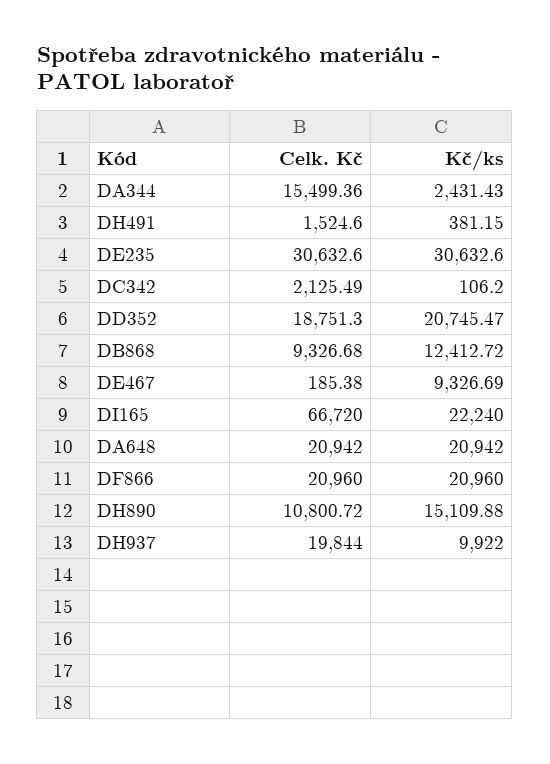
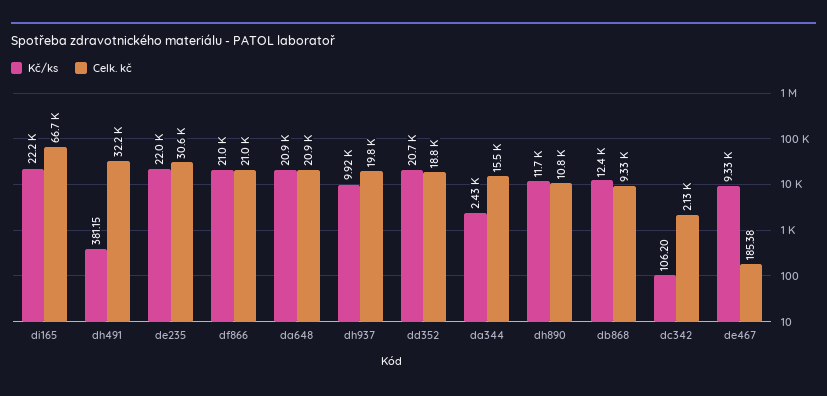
Celk. Kč, DH491: 1524.6 -> 32200
Kč/ks, DE235: 30632.6 -> 22000
Kč/ks, DH890: 15109.88 -> 11700

